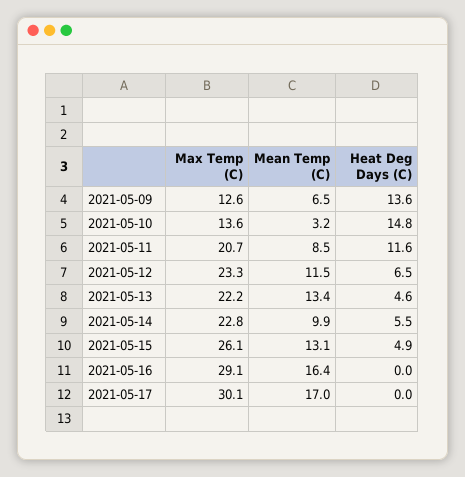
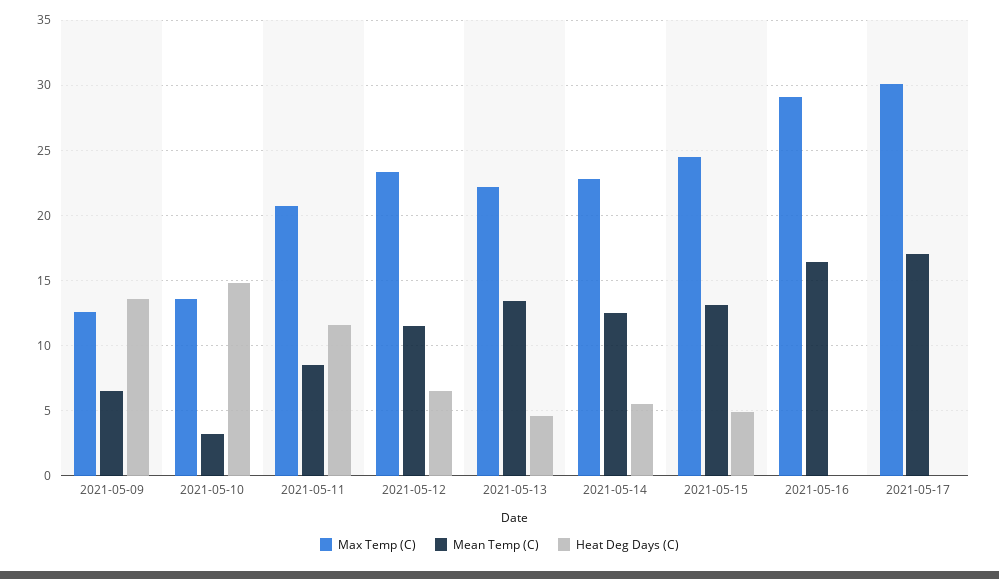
Mean Temp (C), 2021-05-14: 9.9 -> 12.5
Max Temp (C), 2021-05-15: 26.1 -> 24.5

